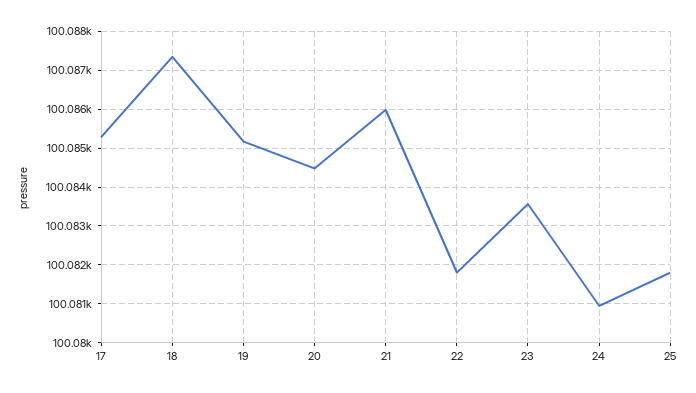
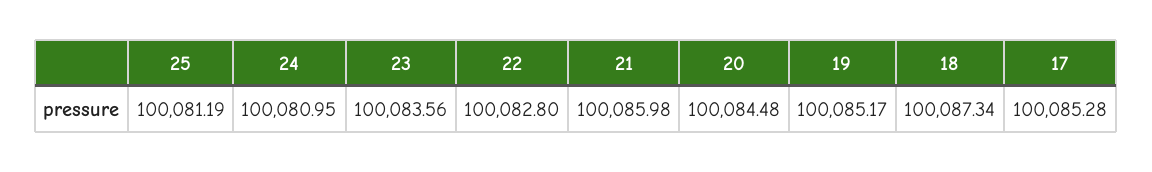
22: 100081.8 -> 100082.8
25: 100081.8 -> 100081.19

